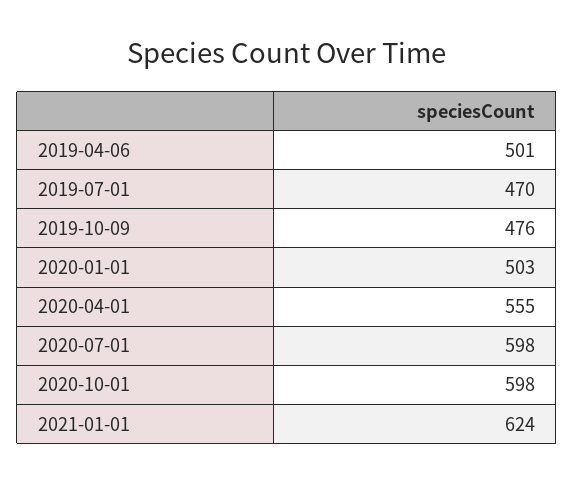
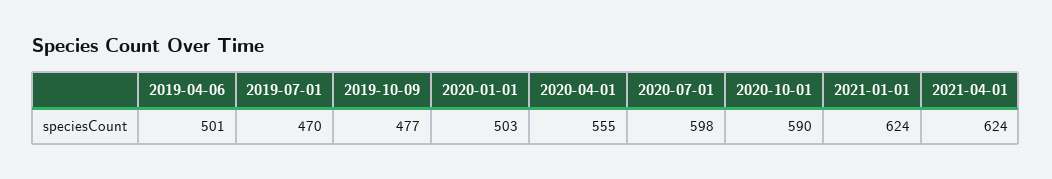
2019-10-09: 476 -> 477
2020-10-01: 598 -> 590
2021-04-01: none -> 624

